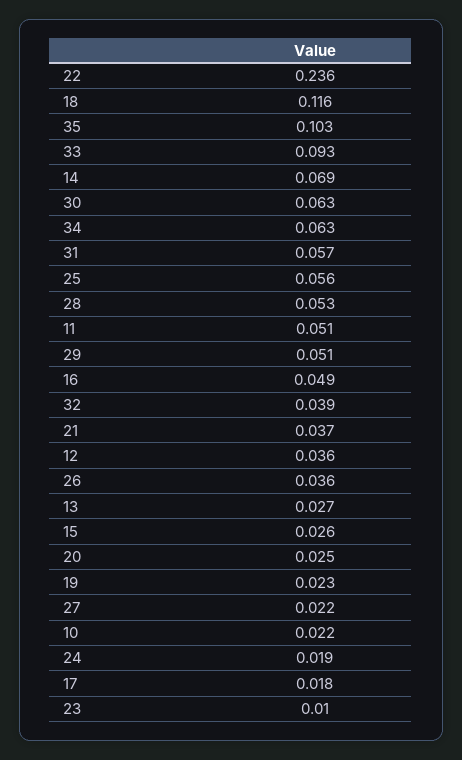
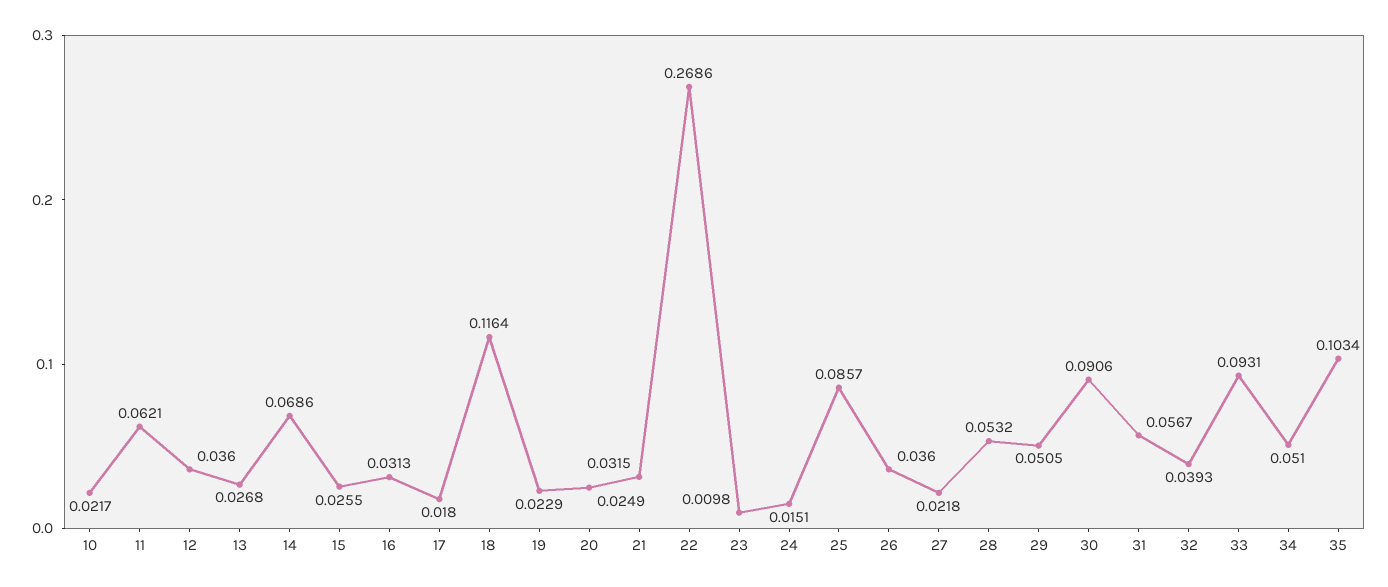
22: 0.236 -> 0.2686
30: 0.063 -> 0.0906
34: 0.063 -> 0.051
25: 0.056 -> 0.0857
11: 0.051 -> 0.0621
16: 0.049 -> 0.0313
21: 0.037 -> 0.0315
24: 0.019 -> 0.0151

